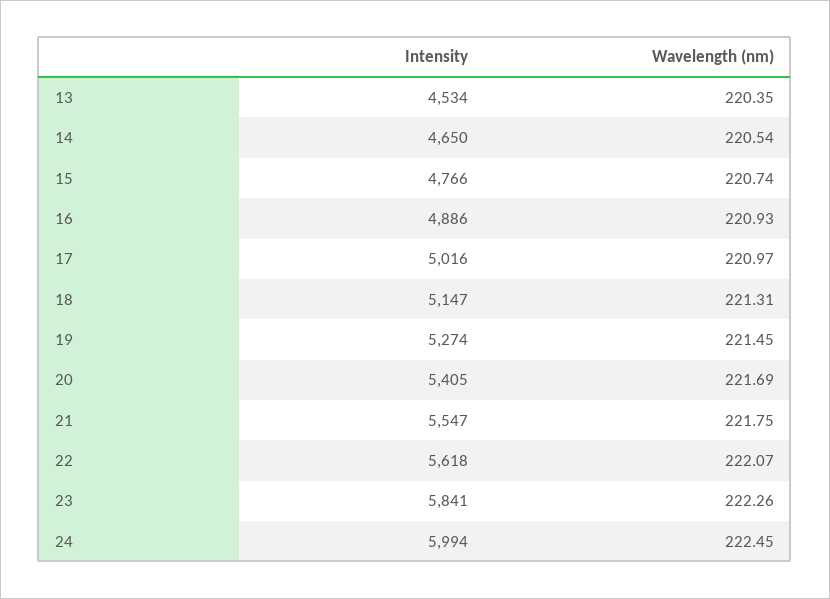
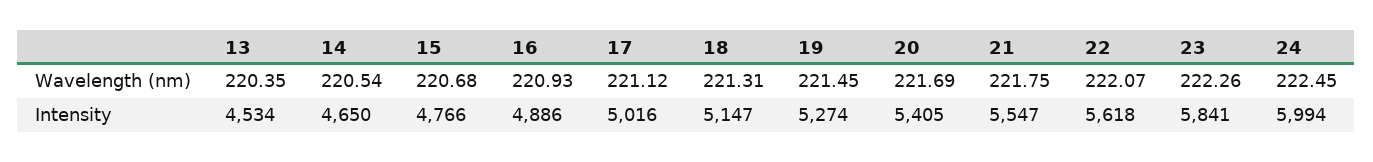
Wavelength (nm), 15: 220.74 -> 220.68
Wavelength (nm), 17: 220.97 -> 221.12

